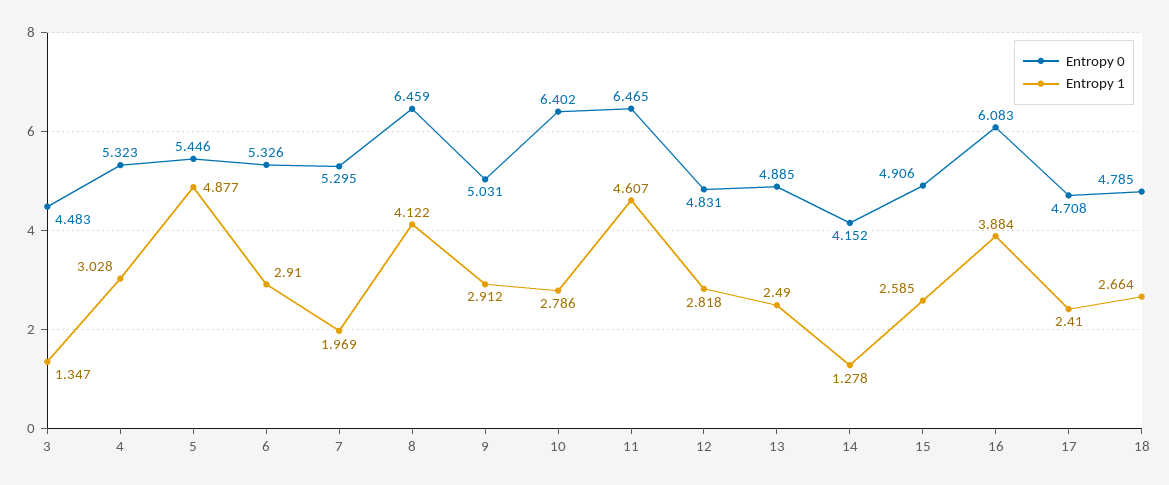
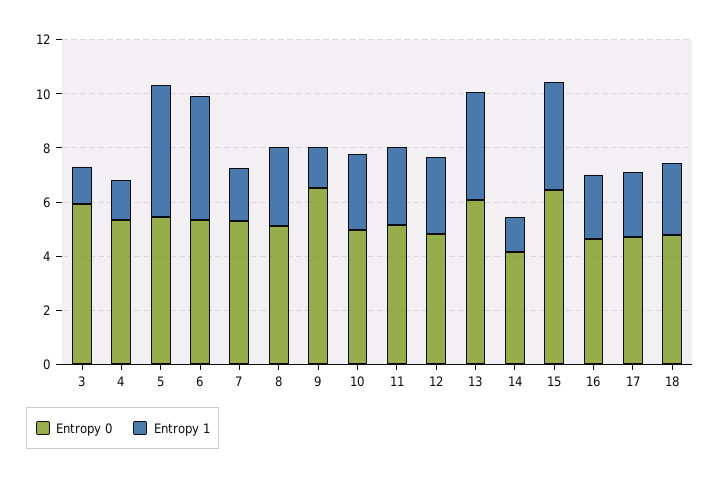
Entropy 0, 3: 4.483 -> 6
Entropy 1, 4: 3.028 -> 1.5
Entropy 1, 6: 2.91 -> 4.5
Entropy 0, 8: 6.459 -> 5
Entropy 1, 8: 4.122 -> 3
Entropy 0, 9: 5.031 -> 6.5
Entropy 1, 9: 2.912 -> 1.5
Entropy 0, 10: 6.402 -> 5
Entropy 0, 11: 6.465 -> 5
Entropy 1, 11: 4.607 -> 3
Entropy 0, 13: 4.885 -> 6
Entropy 1, 13: 2.49 -> 4
Entropy 0, 15: 4.906 -> 6.5
Entropy 1, 15: 2.585 -> 4
Entropy 0, 16: 6.083 -> 4.5
Entropy 1, 16: 3.884 -> 2.5

